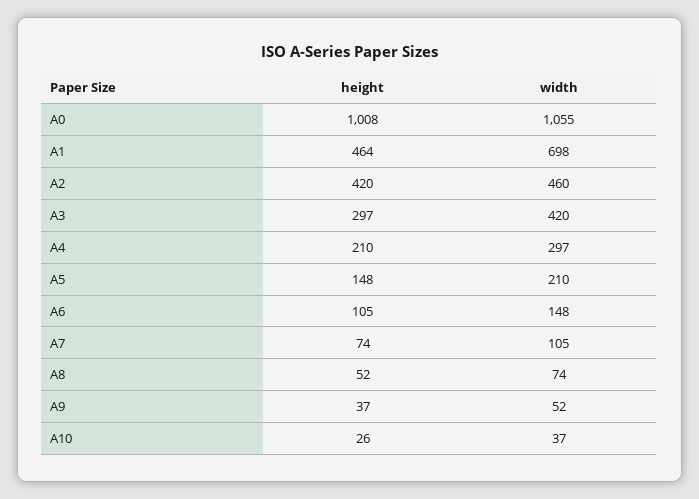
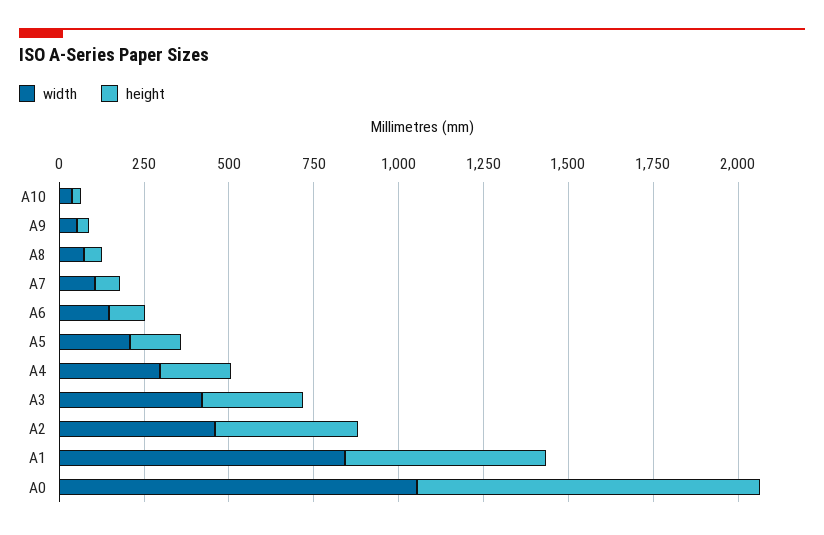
height, A1: 464 -> 600
width, A1: 698 -> 850

